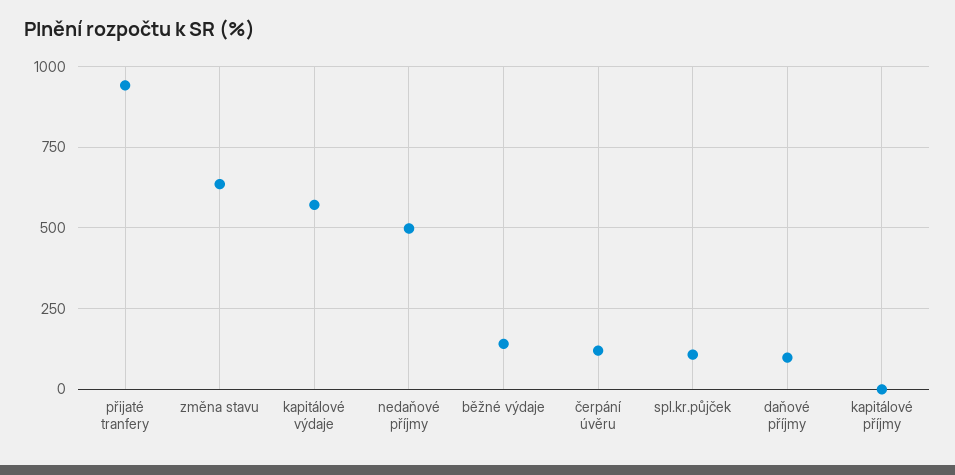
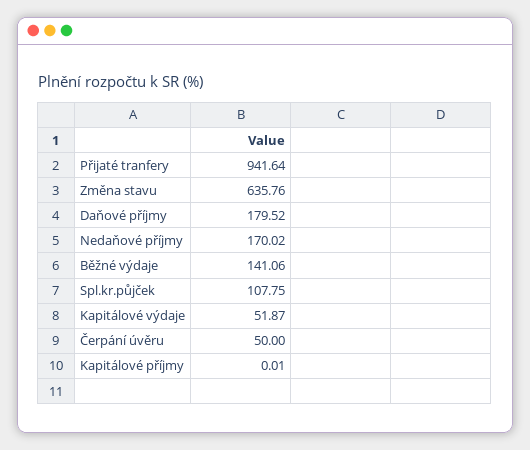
kapitálové výdaje: 575 -> 51.87
nedaňové příjmy: 500 -> 170.02
čerpání úvěru: 125 -> 50
daňové příjmy: 100 -> 179.52

